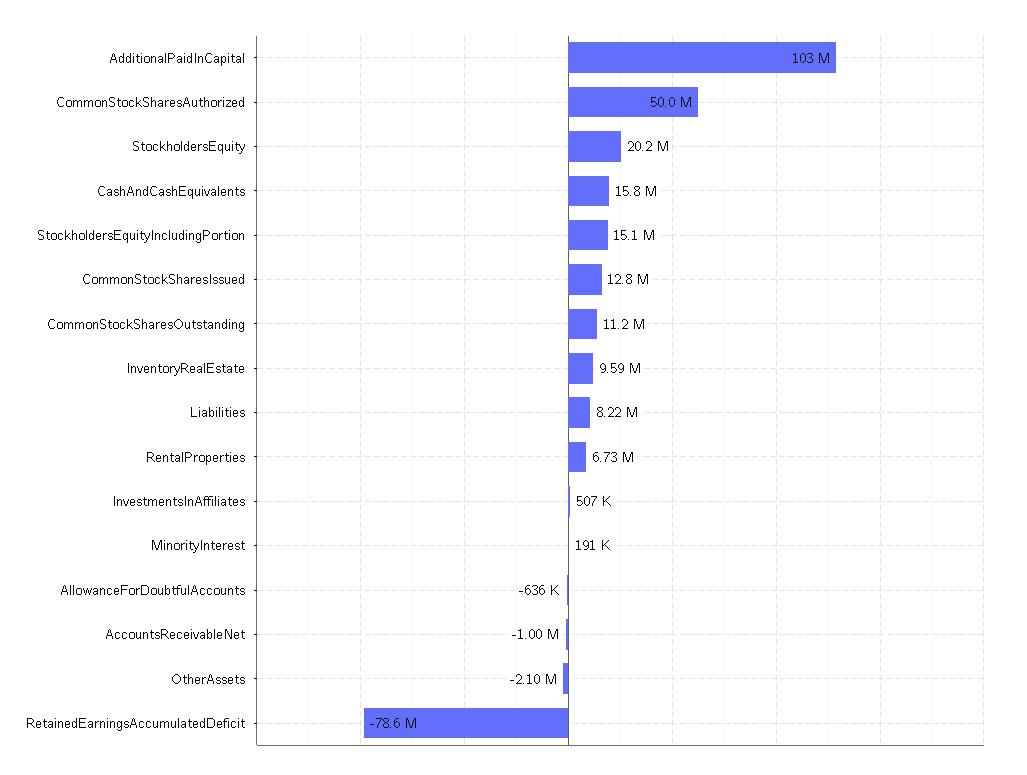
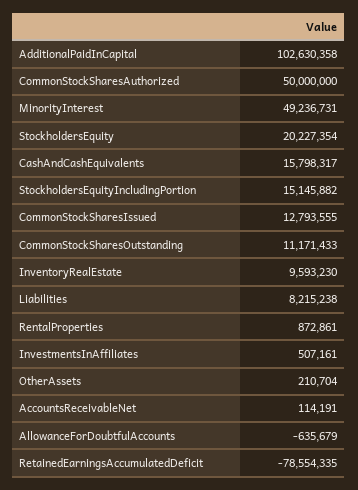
RentalProperties: 6730000 -> 872861
MinorityInterest: 191000 -> 49236731
AccountsReceivableNet: -1000000 -> 114191
OtherAssets: -2100000 -> 210704

